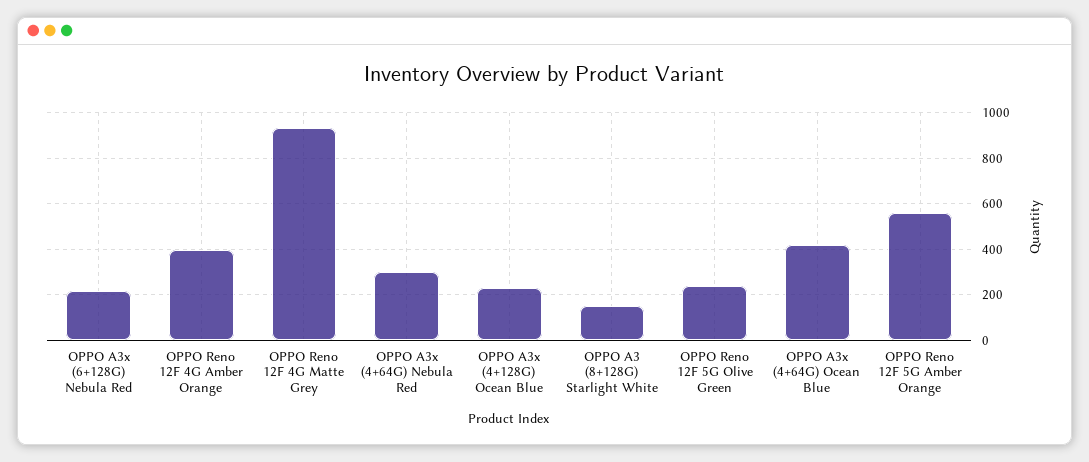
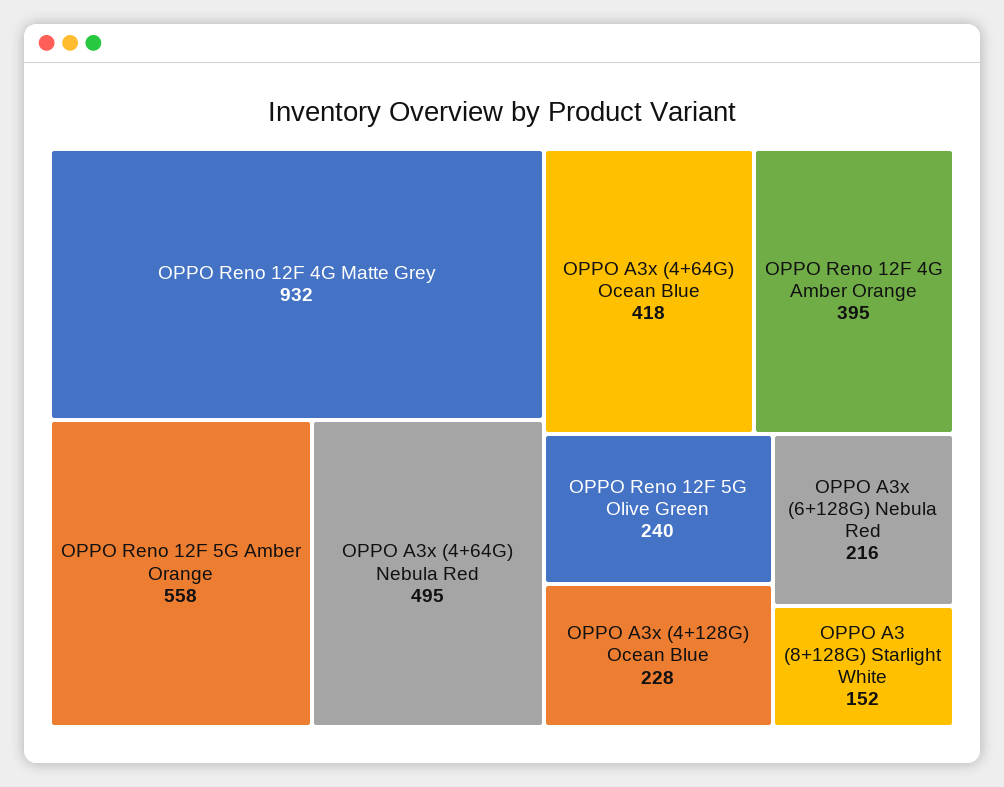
OPPO A3x (4+64G) Nebula Red: 300 -> 495

